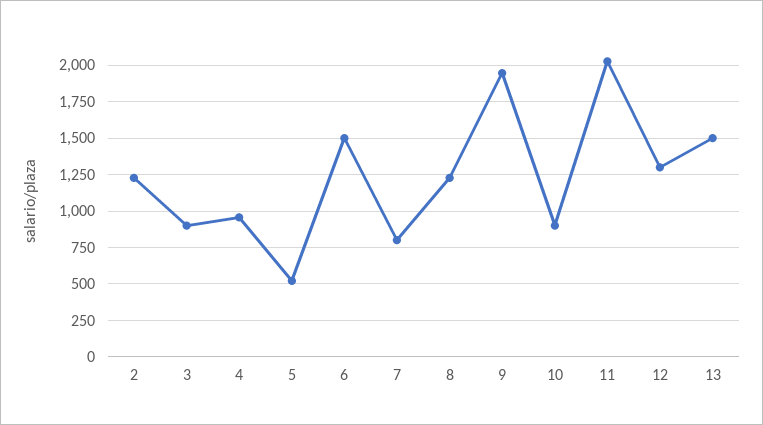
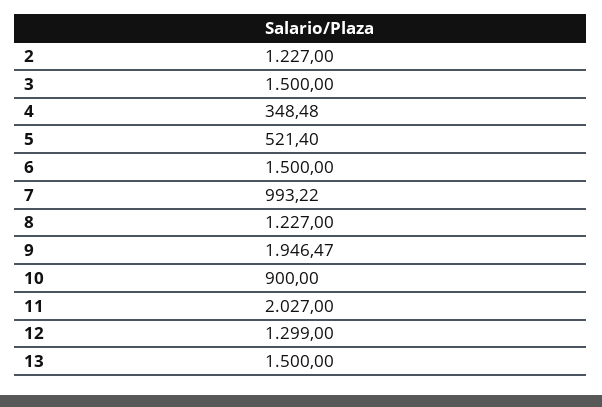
3: 900 -> 1500
4: 950 -> 348.48
7: 800 -> 993.22

